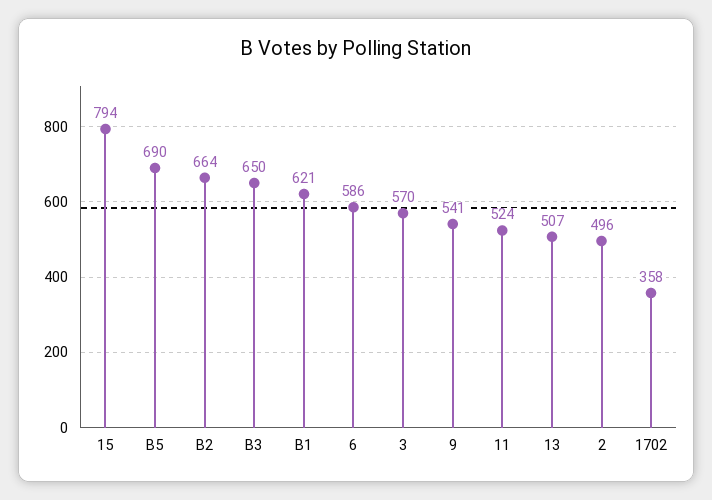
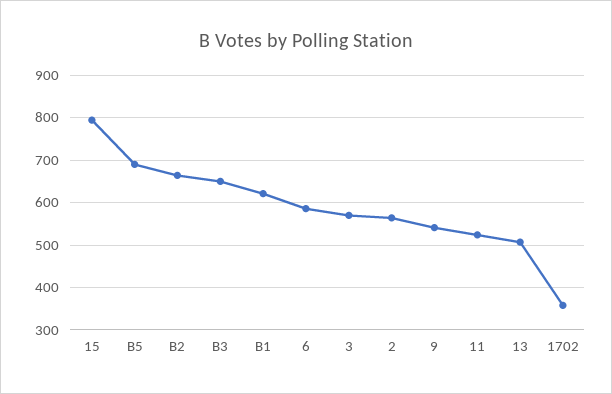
2: 496 -> 560

